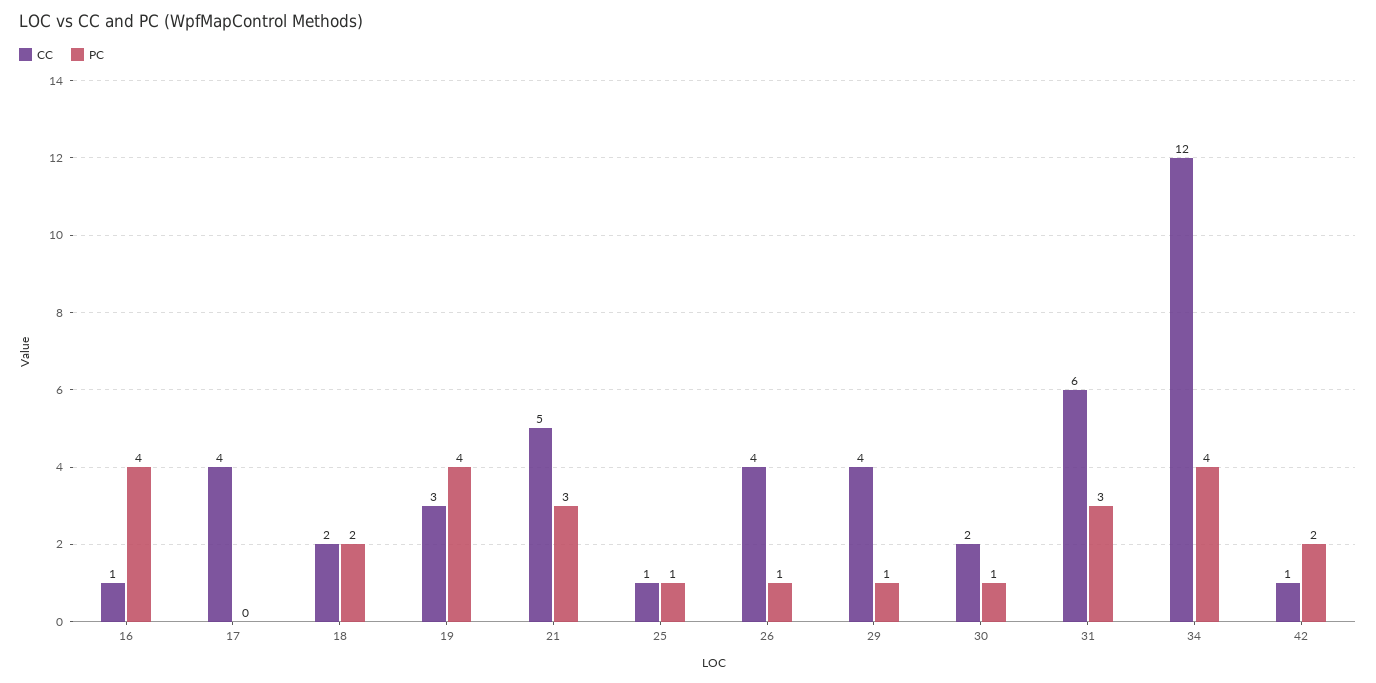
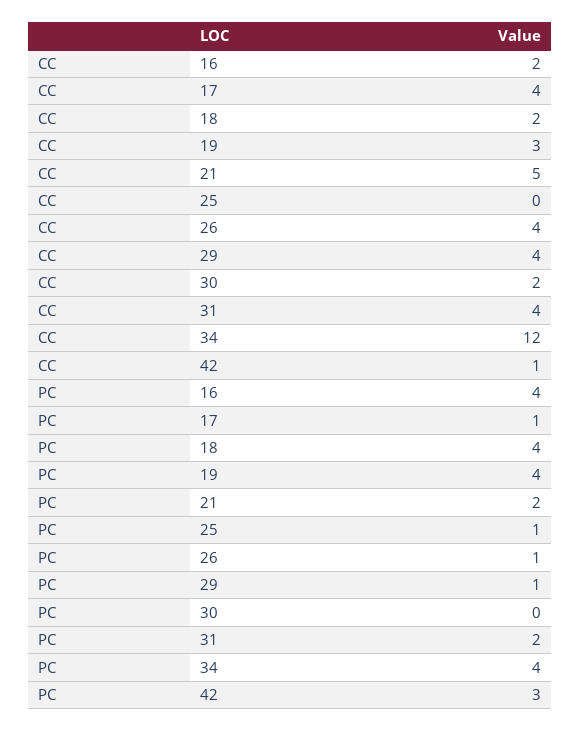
CC, 16: 1 -> 2
PC, 17: 0 -> 1
PC, 18: 2 -> 4
PC, 21: 3 -> 2
CC, 25: 1 -> 0
PC, 30: 1 -> 0
CC, 31: 6 -> 4
PC, 31: 3 -> 2
PC, 42: 2 -> 3

